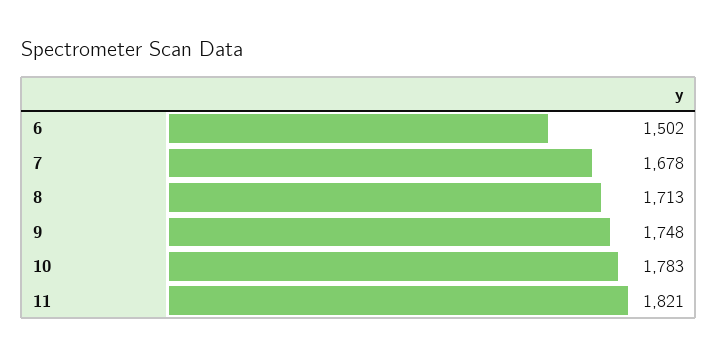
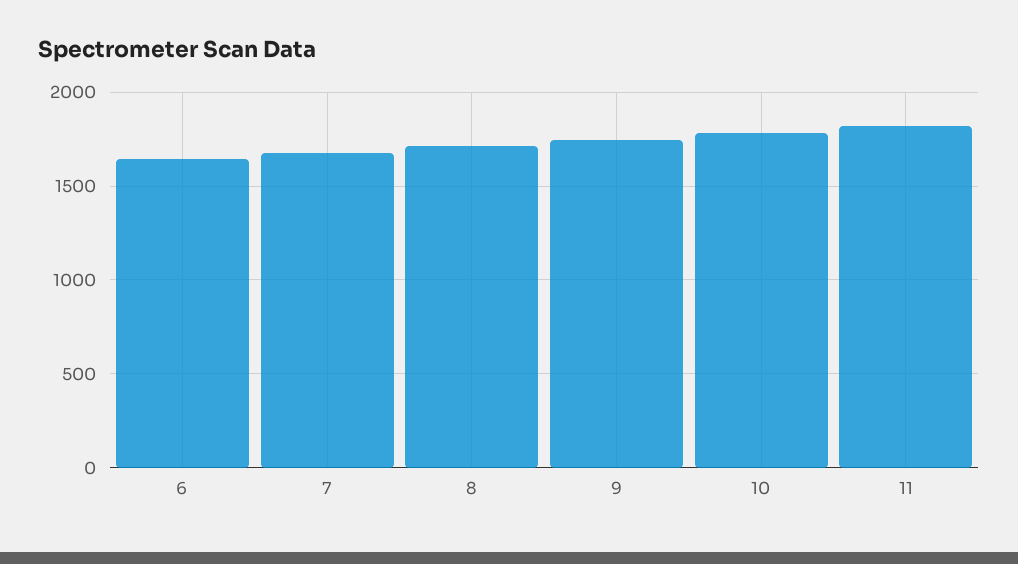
6: 1502 -> 1650

